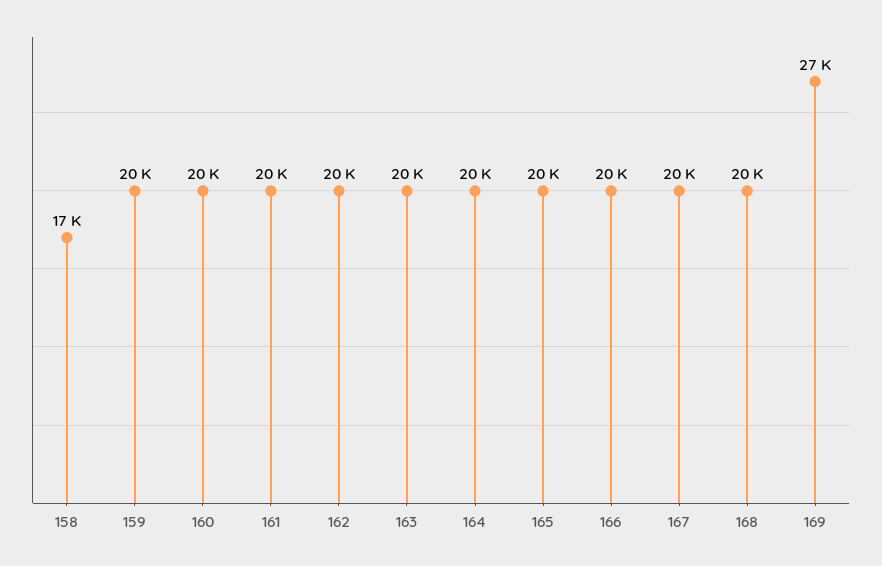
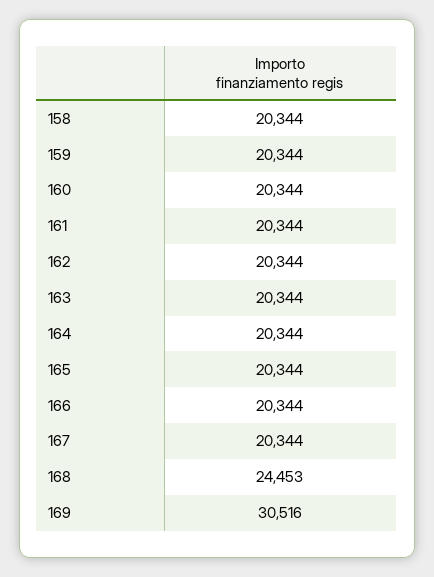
158: 17000 -> 20344
168: 20000 -> 24453
169: 27000 -> 30516

